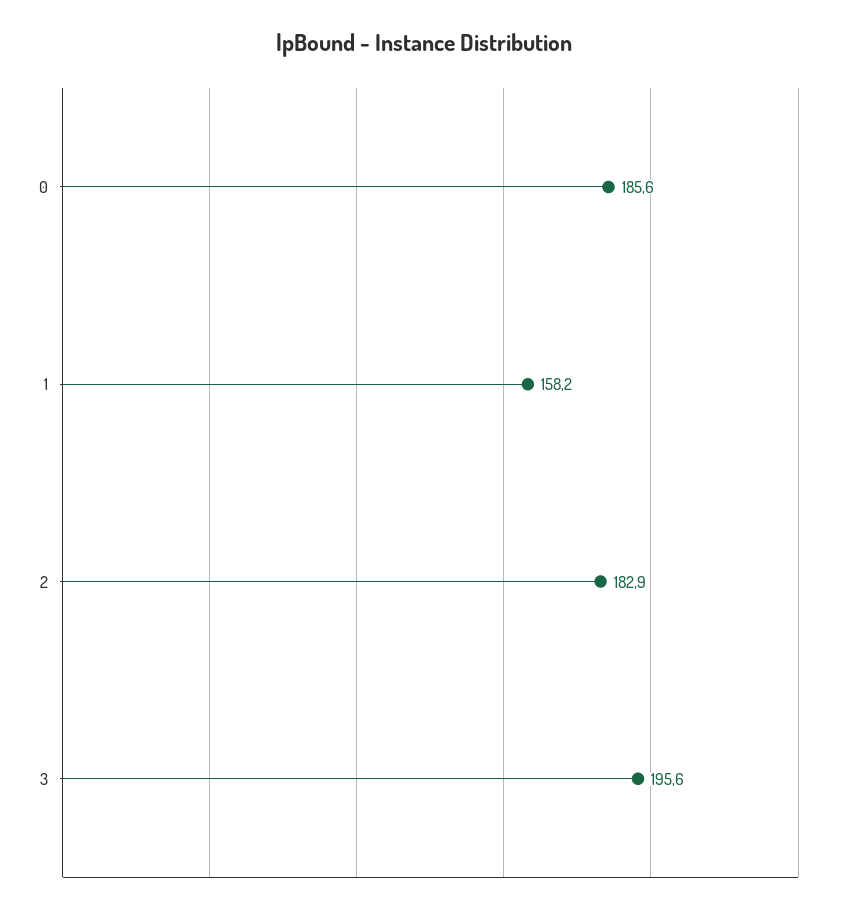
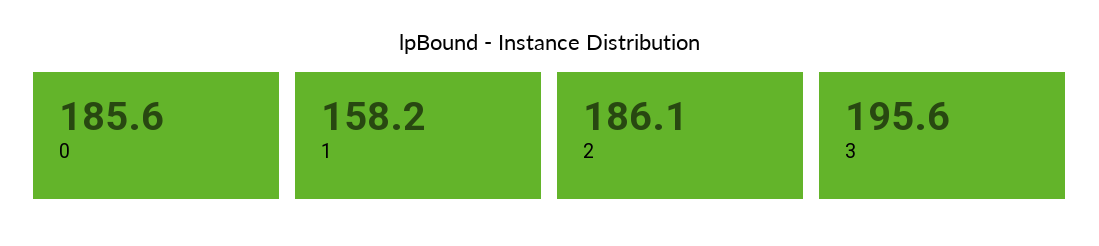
2: 182.9 -> 186.1

